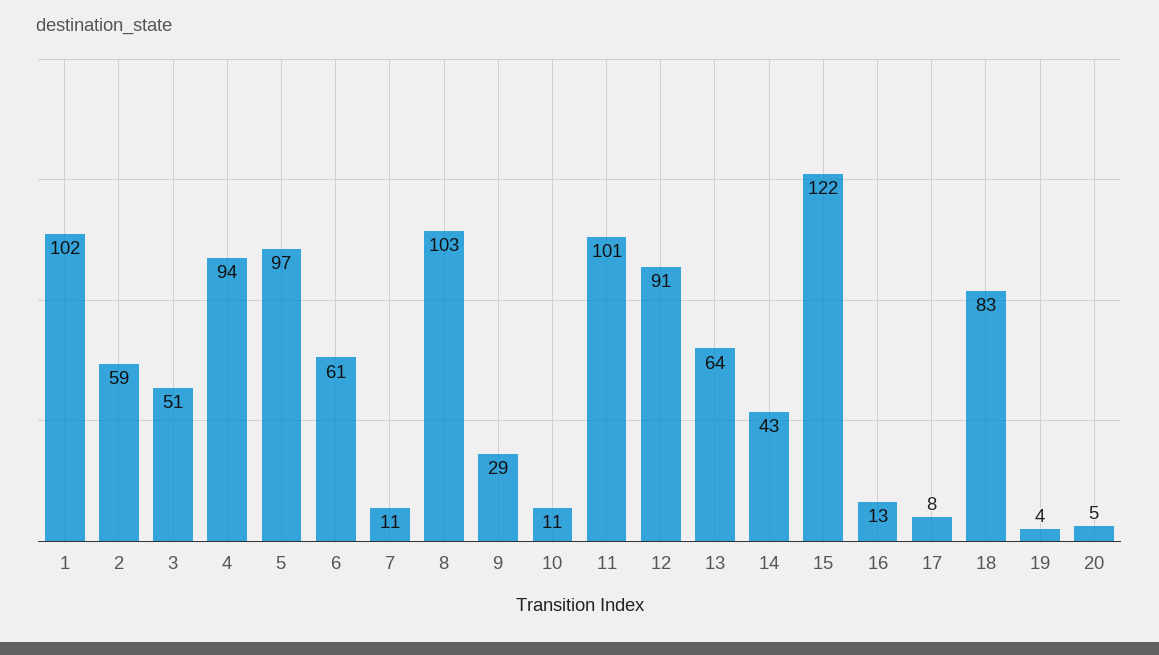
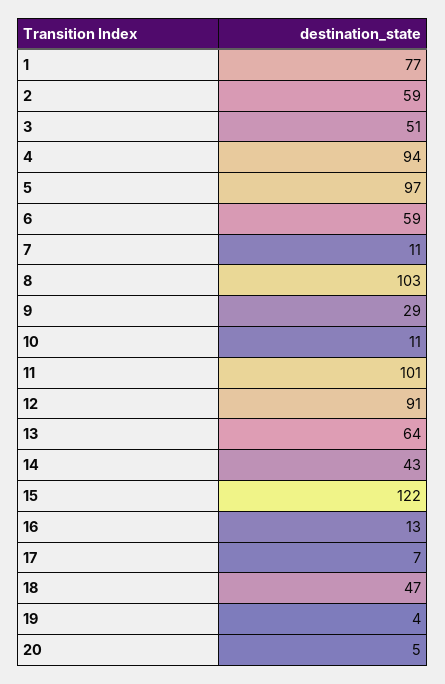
1: 102 -> 77
6: 61 -> 59
17: 8 -> 7
18: 83 -> 47

